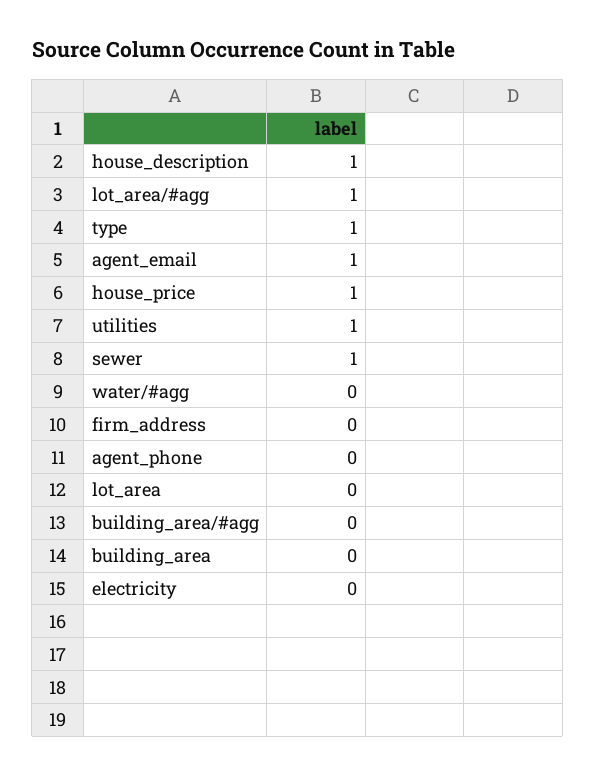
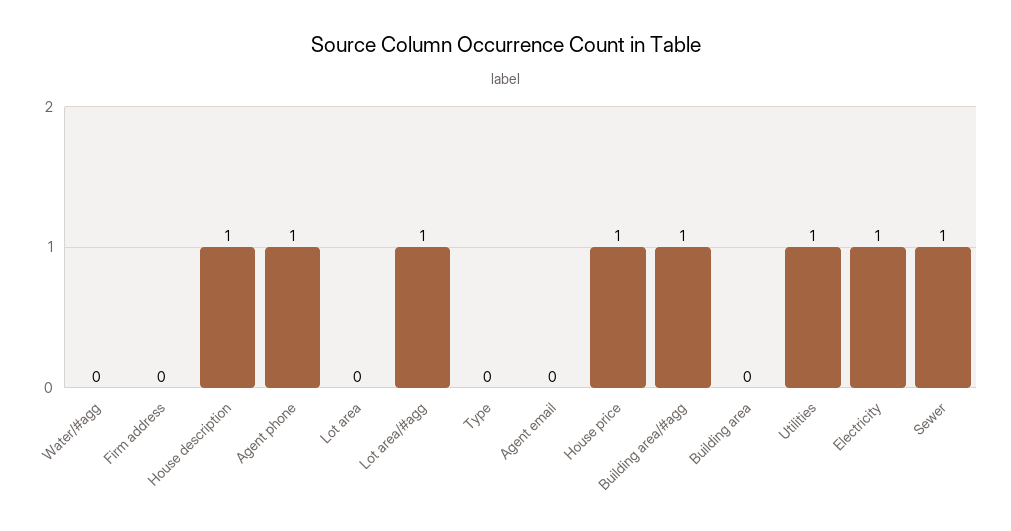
type: 1 -> 0
agent_email: 1 -> 0
agent_phone: 0 -> 1
building_area/#agg: 0 -> 1
electricity: 0 -> 1

